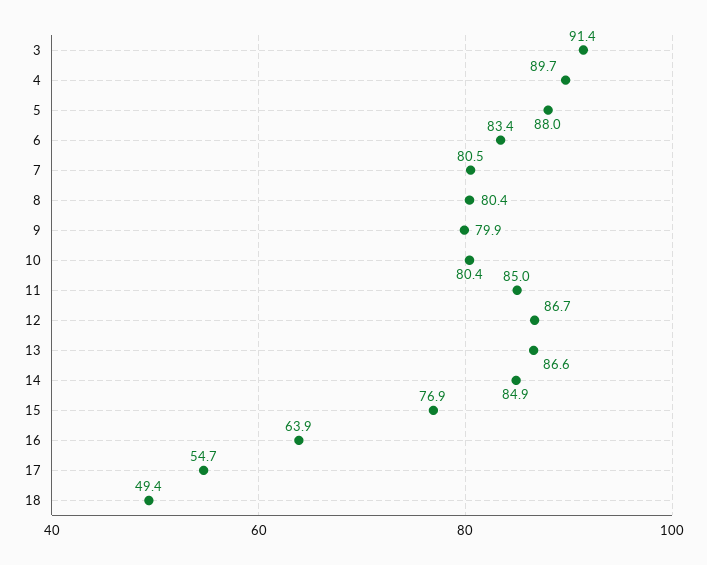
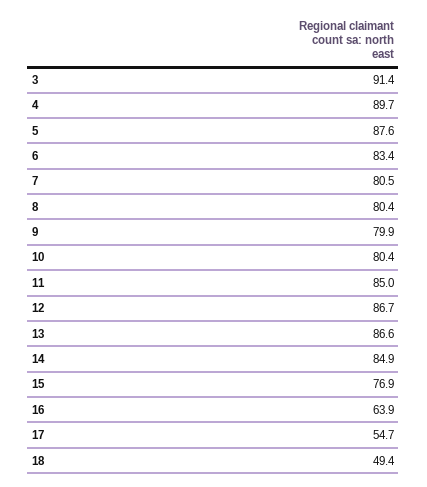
5: 88 -> 87.6

